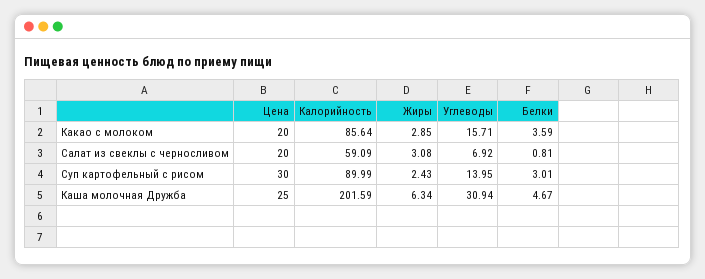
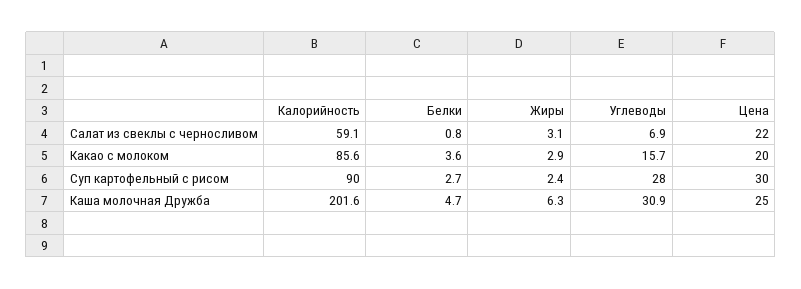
Цена, Салат из свеклы с черносливом: 20 -> 22
Углеводы, Суп картофельный с рисом: 13.95 -> 28
Белки, Суп картофельный с рисом: 3.01 -> 2.7

